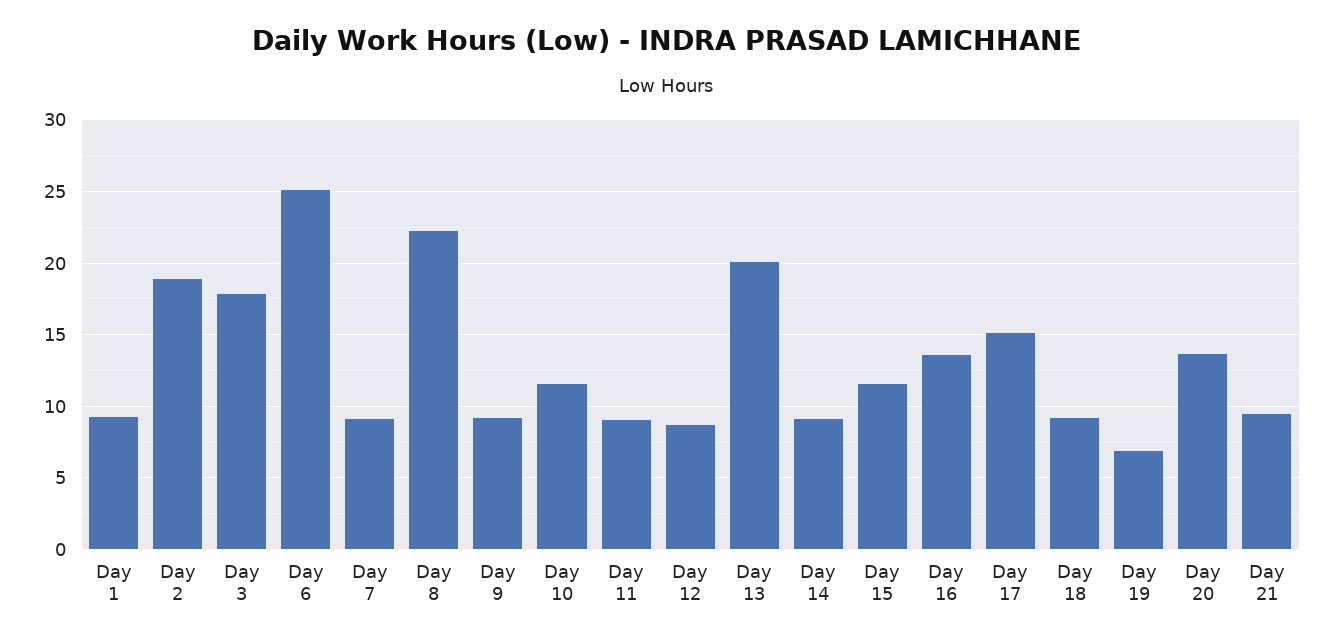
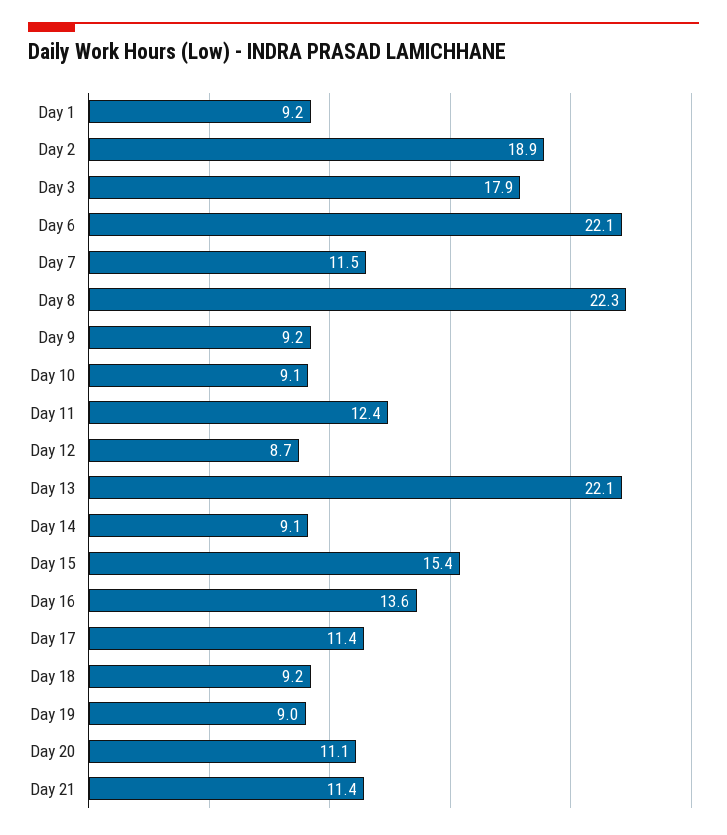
Day 6: 25 -> 22.1
Day 7: 9 -> 11.5
Day 10: 11.5 -> 9.1
Day 11: 9 -> 12.4
Day 13: 20 -> 22.1
Day 15: 11.5 -> 15.4
Day 17: 15 -> 11.4
Day 19: 7 -> 9
Day 20: 13.5 -> 11.1
Day 21: 9.5 -> 11.4

